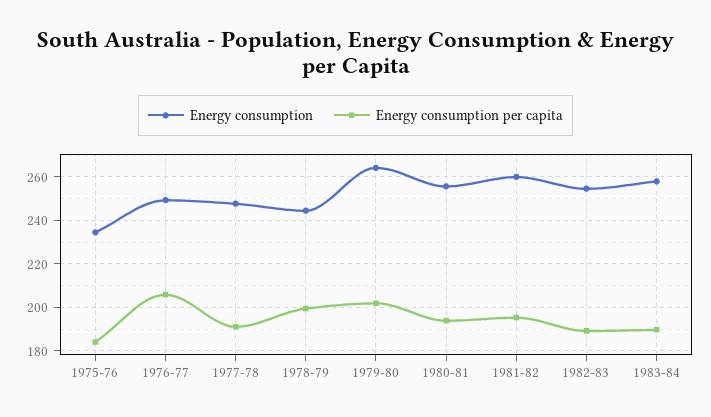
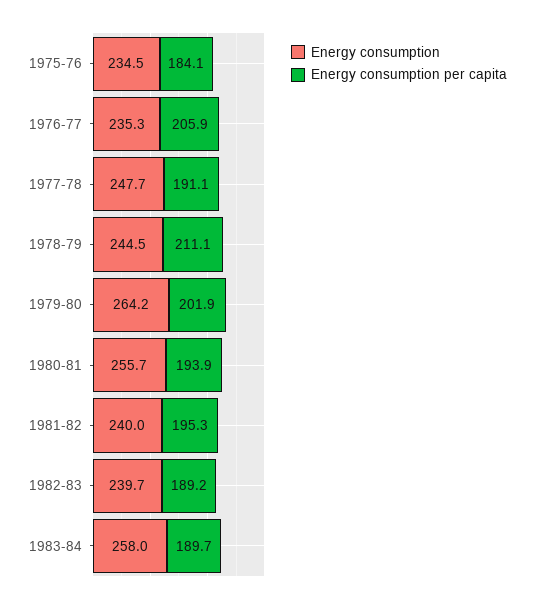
Energy consumption, 1976-77: 250 -> 235.3
Energy consumption per capita, 1978-79: 200 -> 211.1
Energy consumption, 1981-82: 260 -> 240
Energy consumption, 1982-83: 255 -> 239.7

